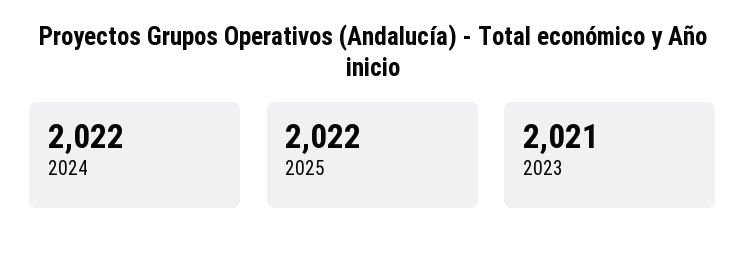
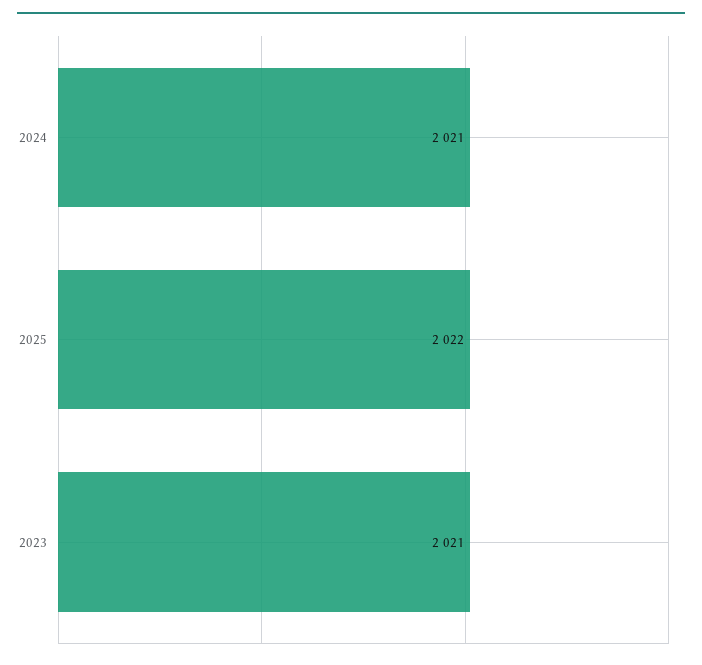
2024: 2022 -> 2021

